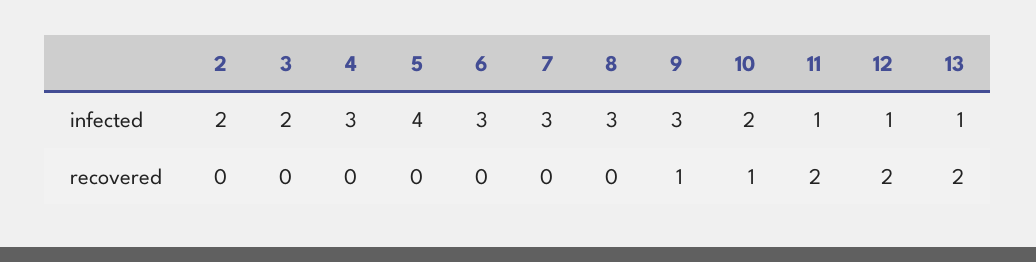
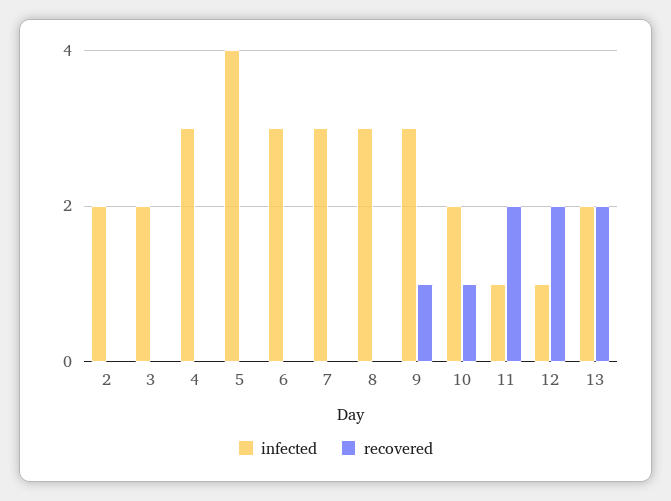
infected, 13: 1 -> 2

